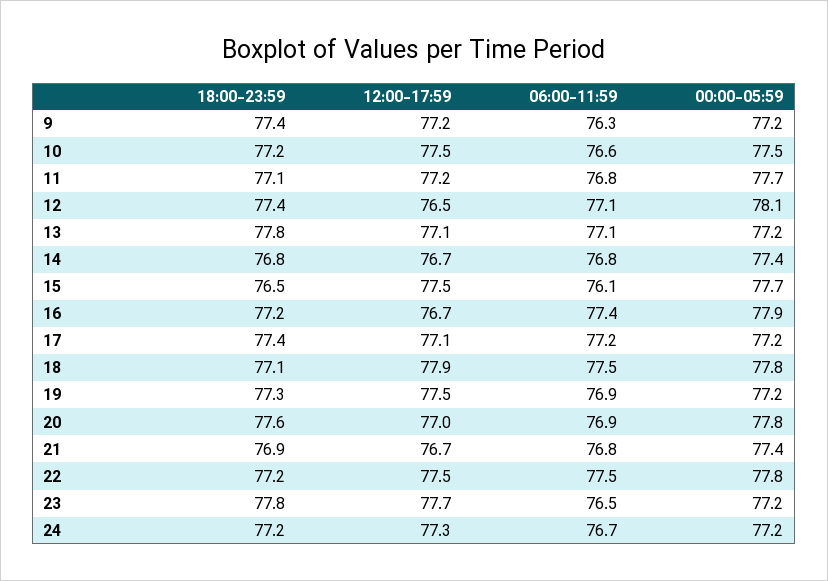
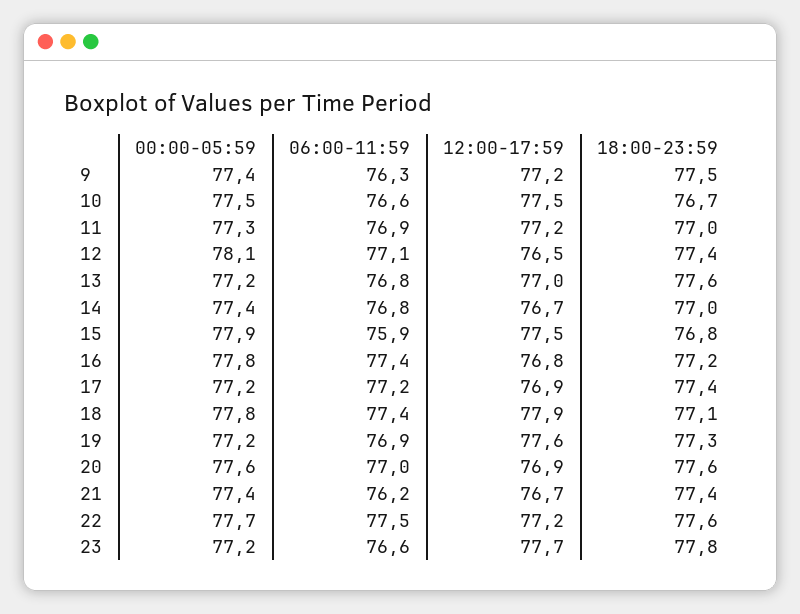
18:00-23:59, 9: 77.4 -> 77.5
00:00-05:59, 9: 77.2 -> 77.4
18:00-23:59, 10: 77.2 -> 76.7
18:00-23:59, 11: 77.1 -> 77
06:00-11:59, 11: 76.8 -> 76.9
00:00-05:59, 11: 77.7 -> 77.3
18:00-23:59, 13: 77.8 -> 77.6
12:00-17:59, 13: 77.1 -> 77
06:00-11:59, 13: 77.1 -> 76.8
18:00-23:59, 14: 76.8 -> 77
18:00-23:59, 15: 76.5 -> 76.8
06:00-11:59, 15: 76.1 -> 75.9
00:00-05:59, 15: 77.7 -> 77.9
12:00-17:59, 16: 76.7 -> 76.8
00:00-05:59, 16: 77.9 -> 77.8
12:00-17:59, 17: 77.1 -> 76.9
06:00-11:59, 18: 77.5 -> 77.4
12:00-17:59, 19: 77.5 -> 77.6
12:00-17:59, 20: 77 -> 76.9
06:00-11:59, 20: 76.9 -> 77
00:00-05:59, 20: 77.8 -> 77.6
18:00-23:59, 21: 76.9 -> 77.4
06:00-11:59, 21: 76.8 -> 76.2
18:00-23:59, 22: 77.2 -> 77.6
12:00-17:59, 22: 77.5 -> 77.2
00:00-05:59, 22: 77.8 -> 77.7
06:00-11:59, 23: 76.5 -> 76.6
18:00-23:59, 24: 77.2 -> none
12:00-17:59, 24: 77.3 -> none
06:00-11:59, 24: 76.7 -> none
00:00-05:59, 24: 77.2 -> none

